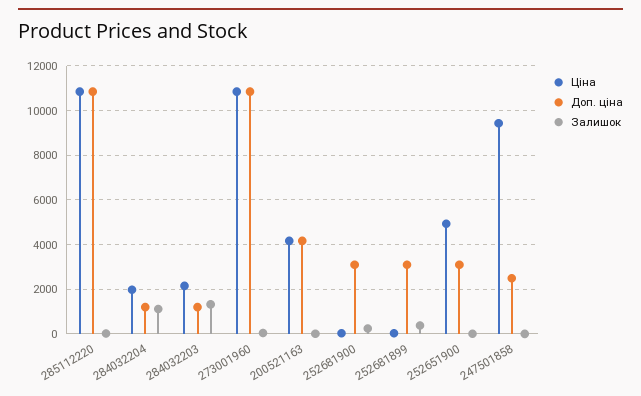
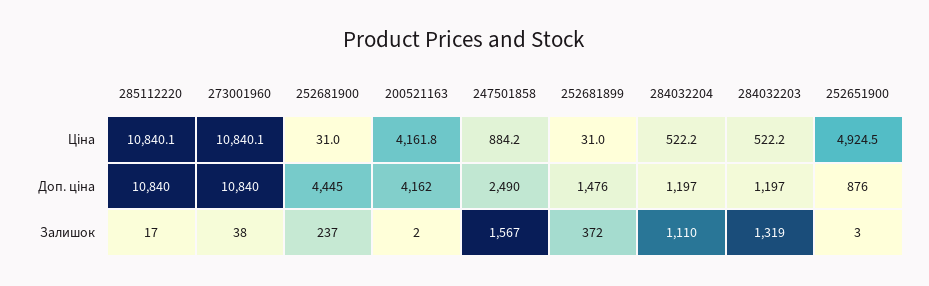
Ціна, 284032204: 2000 -> 522.2
Ціна, 284032203: 2000 -> 522.2
Доп. ціна, 252681900: 3000 -> 4445
Доп. ціна, 252681899: 3000 -> 1476
Доп. ціна, 252651900: 3000 -> 876
Ціна, 247501858: 9500 -> 884.2
Залишок, 247501858: 0 -> 1567

